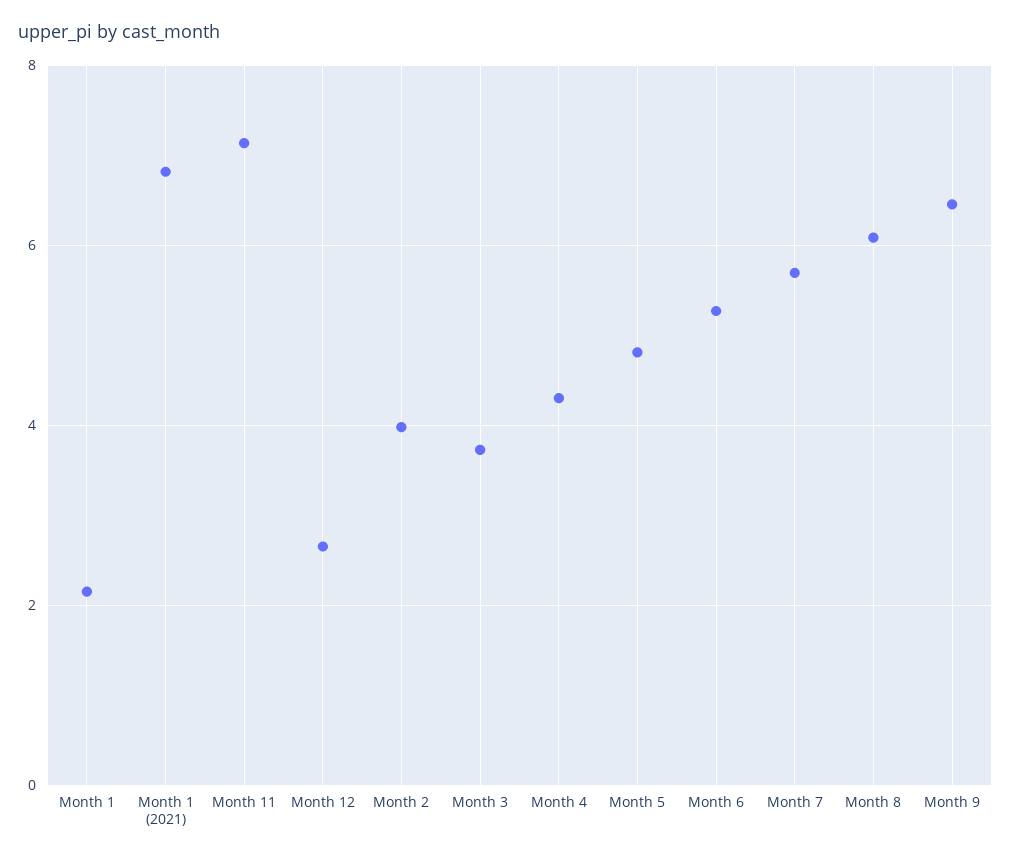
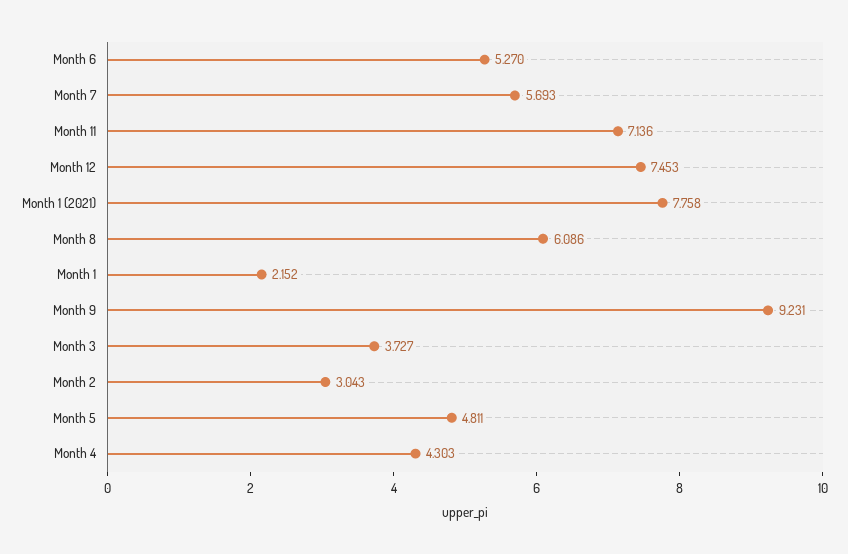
Month 1 (2021): 6.8 -> 7.758
Month 12: 2.6 -> 7.453
Month 2: 4 -> 3.043
Month 9: 6.4 -> 9.231

